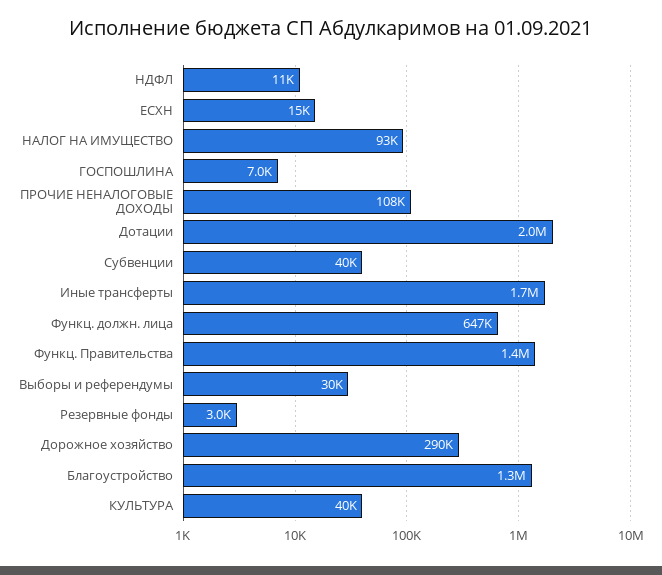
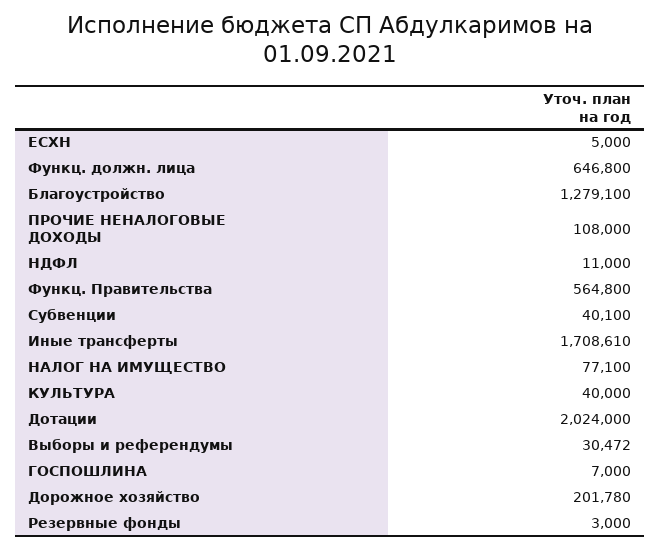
ЕСХН: 15000 -> 5000
НАЛОГ НА ИМУЩЕСТВО: 93000 -> 77100
Функц. Правительства: 1400000 -> 564800
Дорожное хозяйство: 290000 -> 201780

